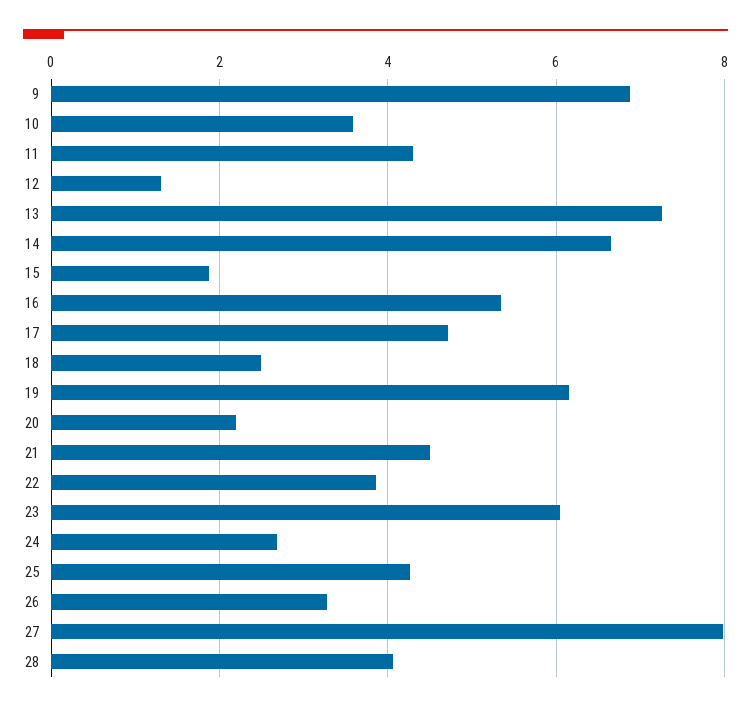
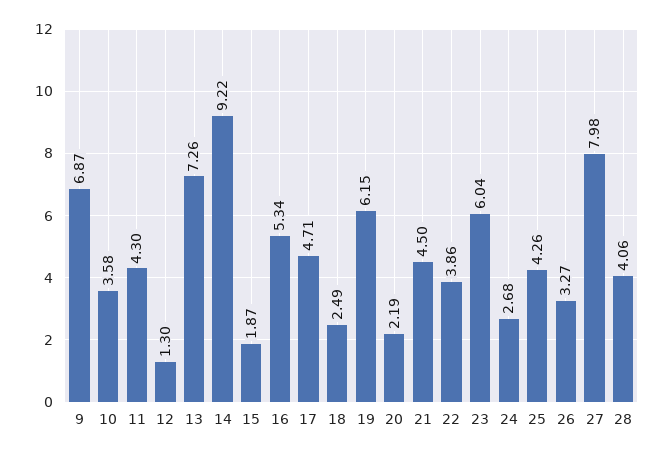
14: 6.6 -> 9.22

